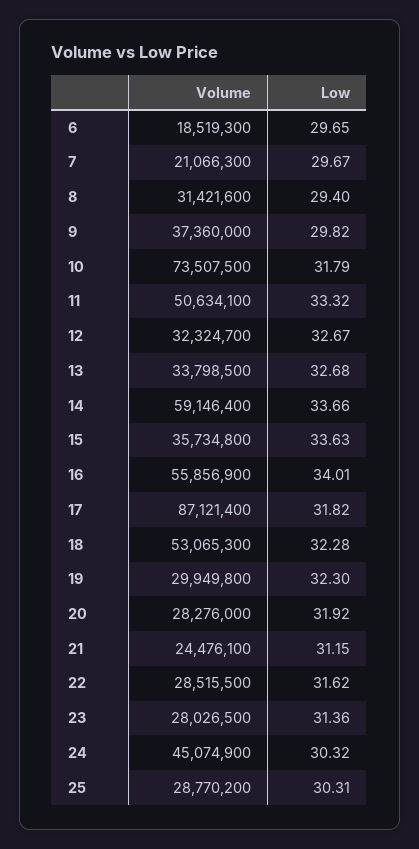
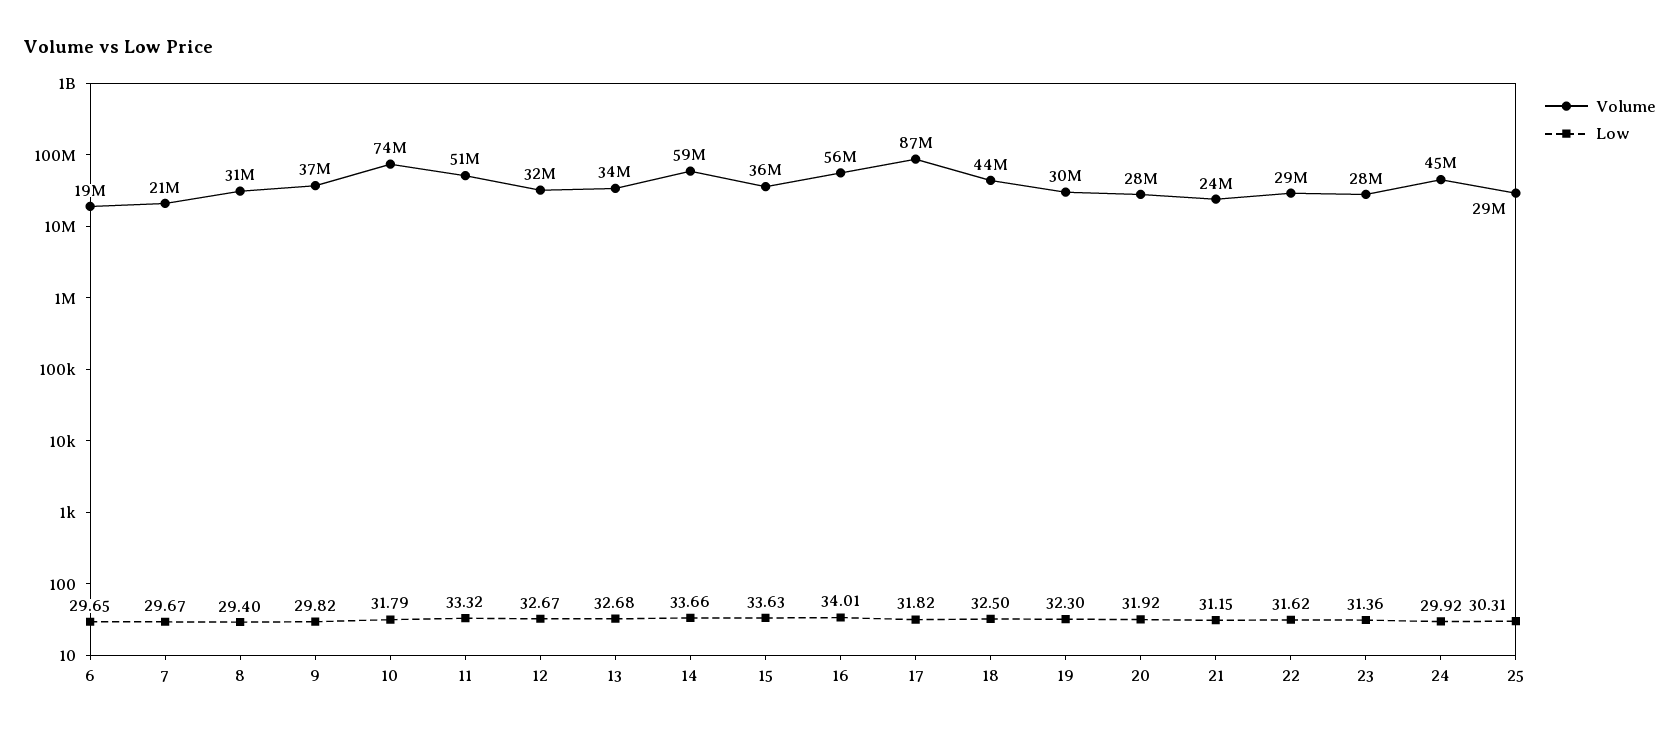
Volume, 18: 53065300 -> 44000000
Low, 18: 32.28 -> 32.5
Low, 24: 30.32 -> 29.92

